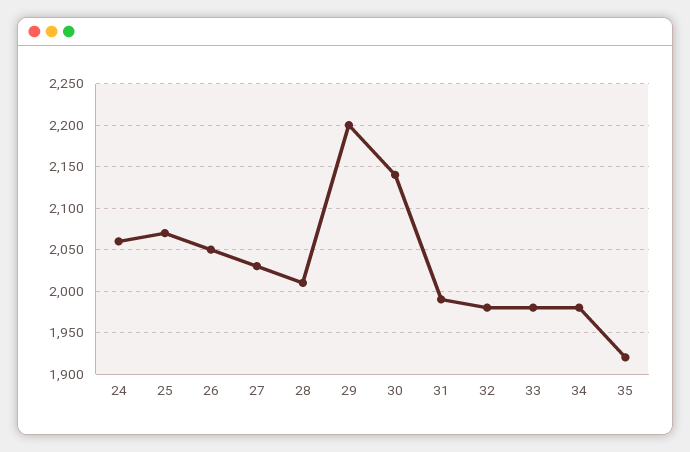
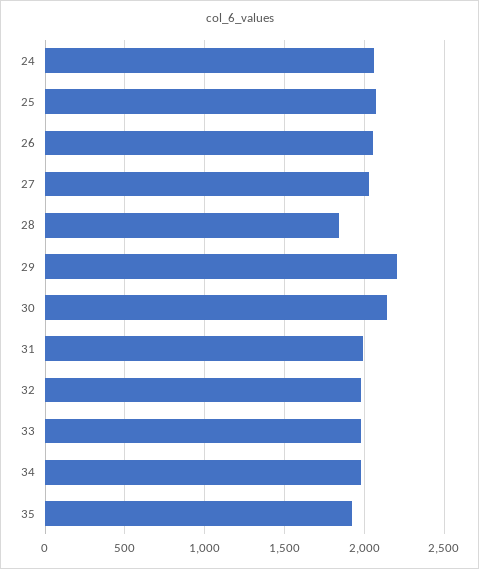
28: 2010 -> 1850

